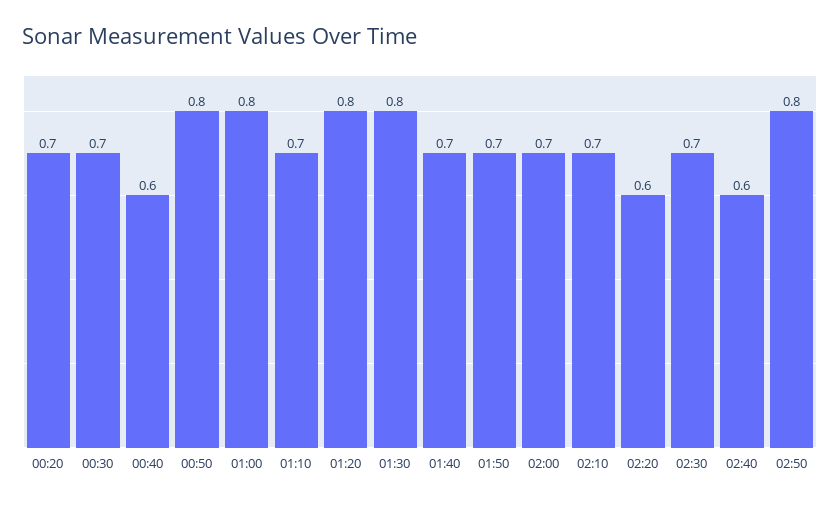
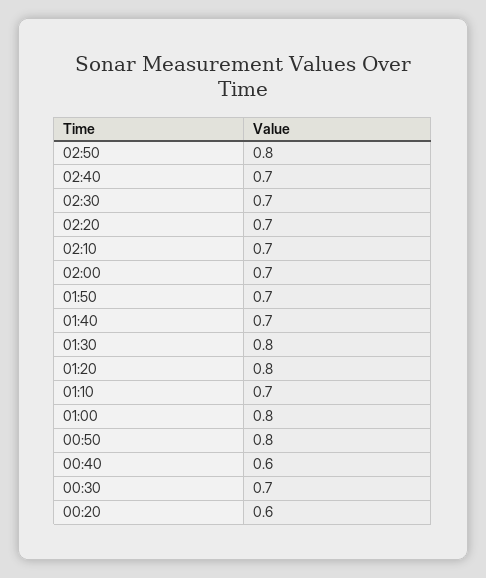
00:20: 0.7 -> 0.6
02:20: 0.6 -> 0.7
02:40: 0.6 -> 0.7

